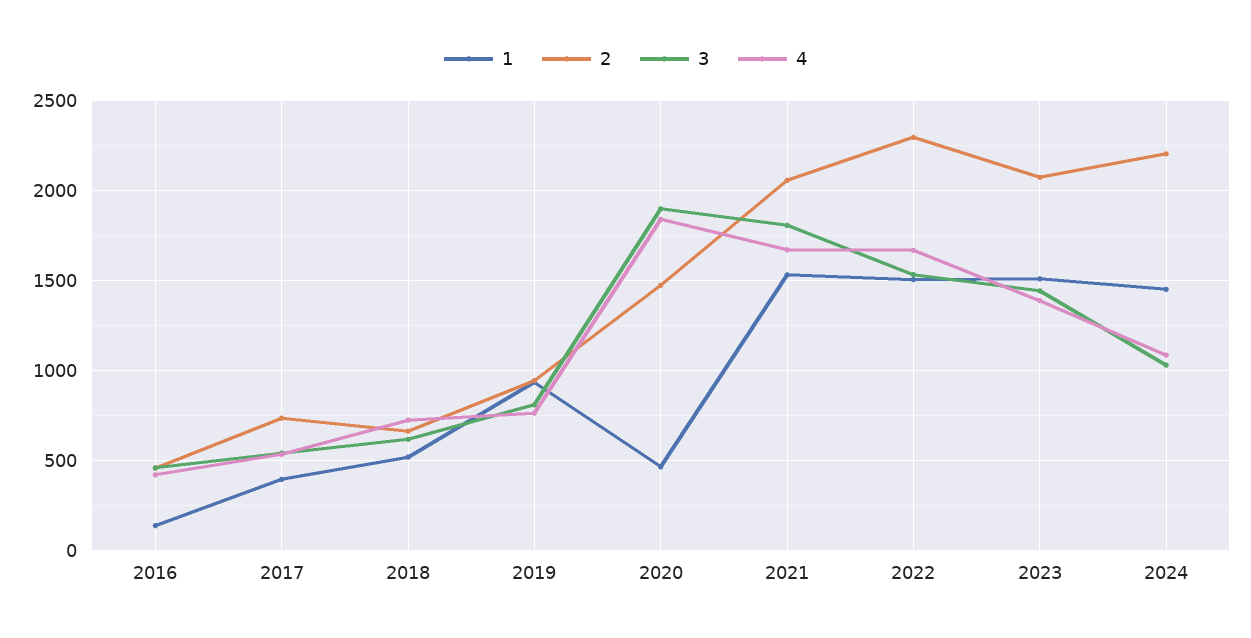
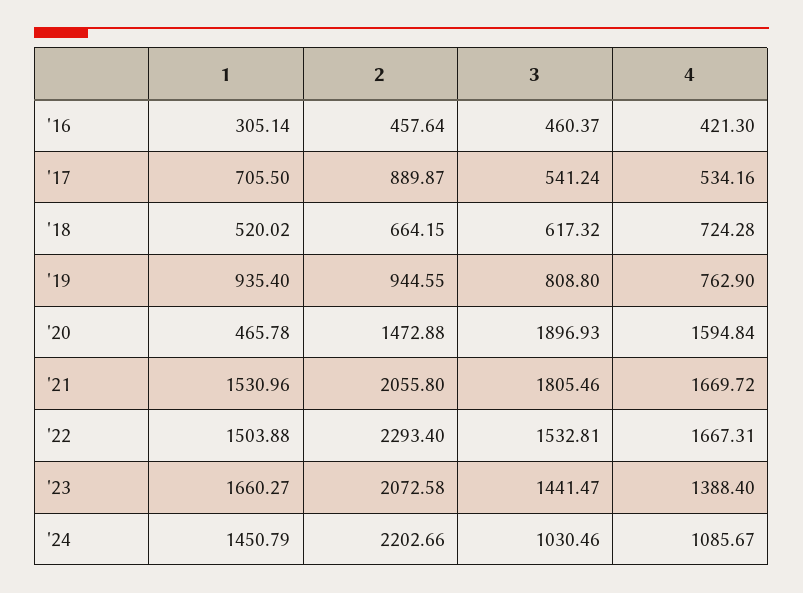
1, 2016: 150 -> 305.14
1, 2017: 400 -> 705.5
2, 2017: 750 -> 889.87
4, 2020: 1850 -> 1594.84
1, 2023: 1500 -> 1660.27

